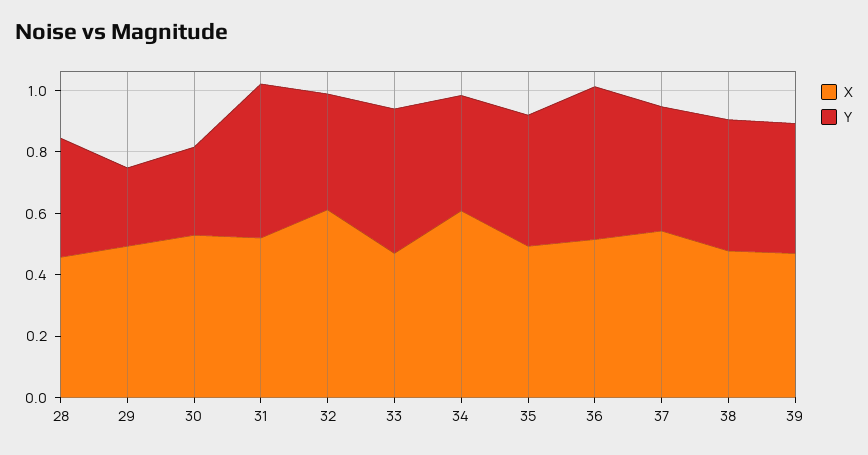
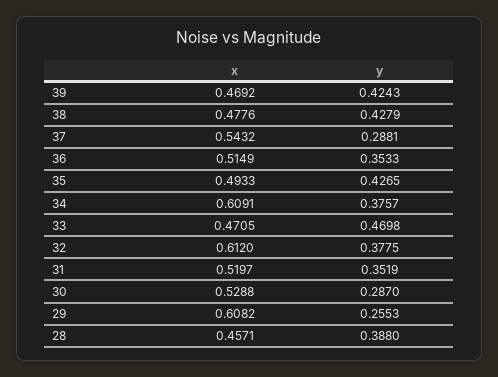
X, 29: 0.5 -> 0.6082
Y, 31: 0.5 -> 0.3519
Y, 36: 0.5 -> 0.3533
Y, 37: 0.4 -> 0.2881

